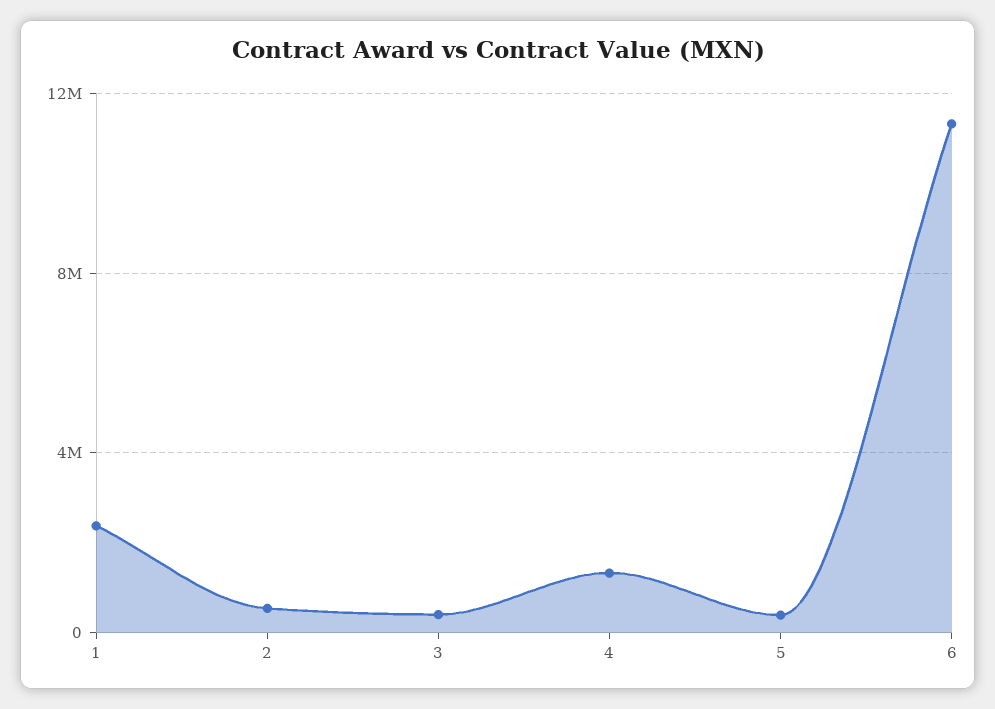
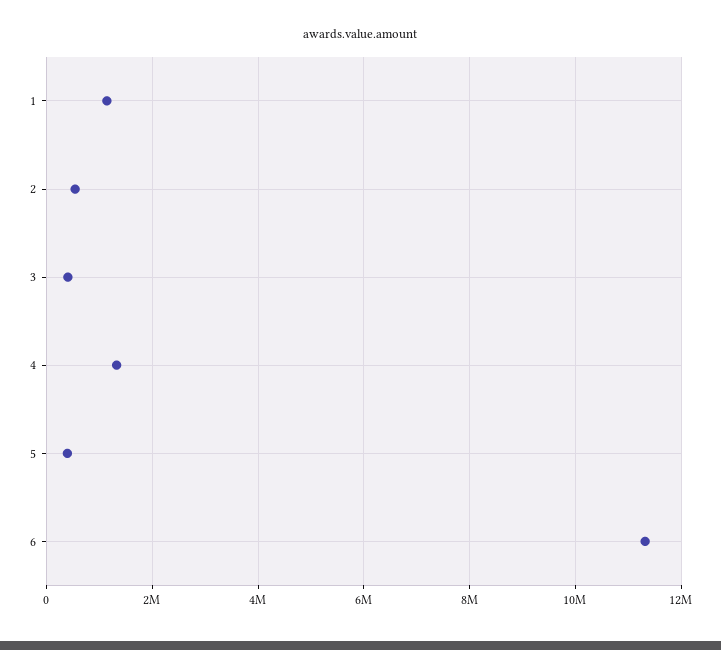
1: 2500000 -> 1200000

